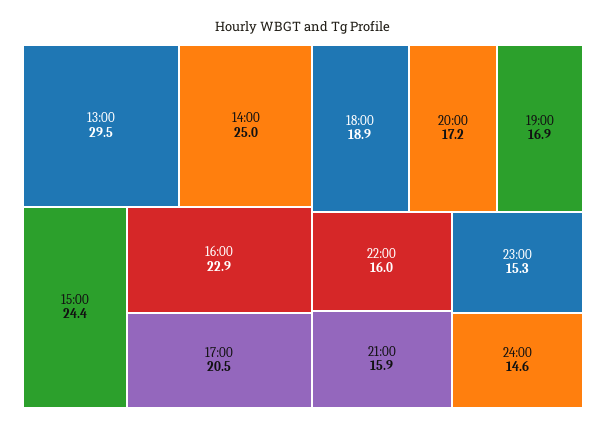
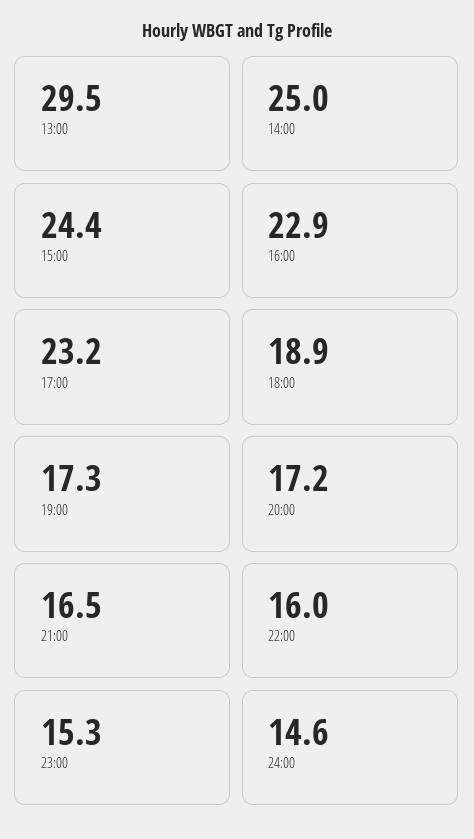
17:00: 20.5 -> 23.2
19:00: 16.9 -> 17.3
21:00: 15.9 -> 16.5

